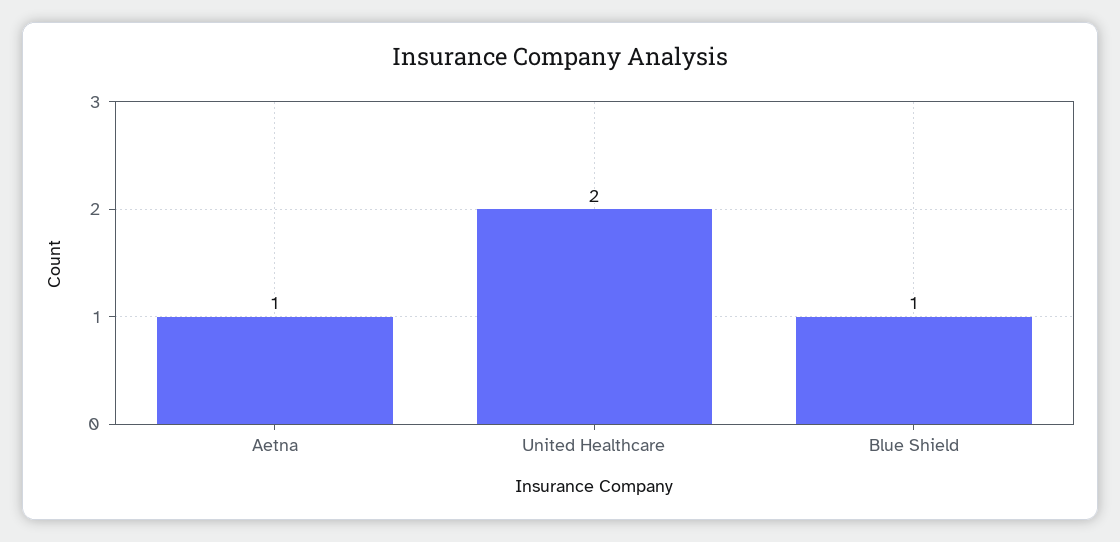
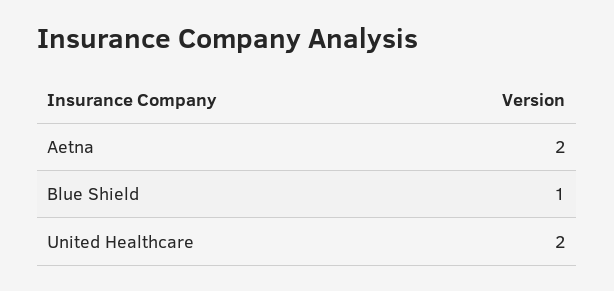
Aetna: 1 -> 2

